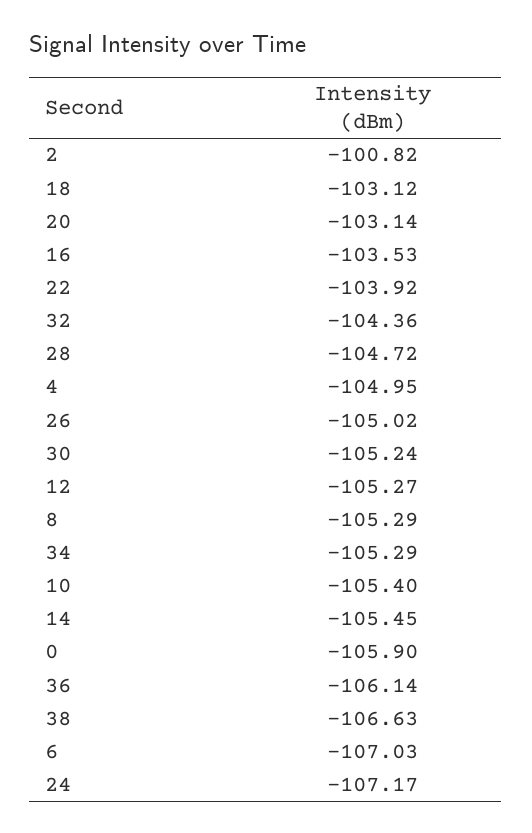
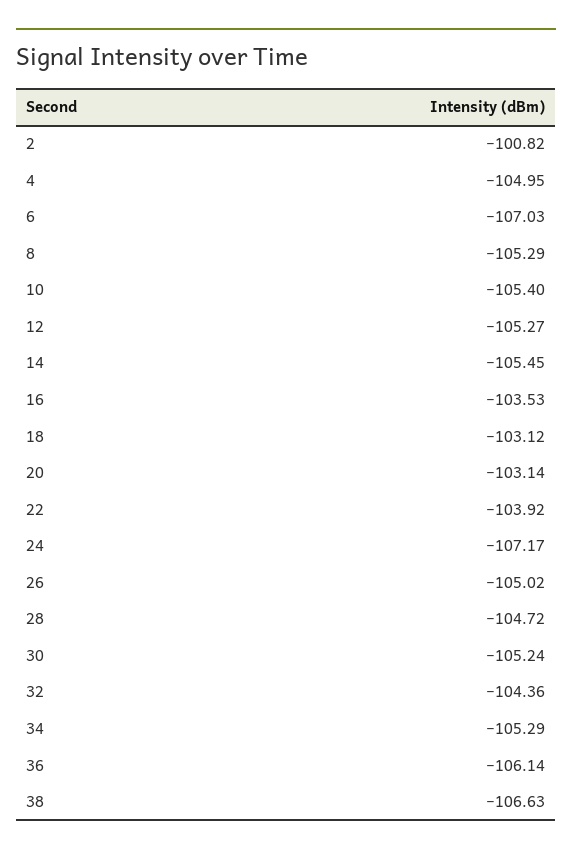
0: -105.9 -> none

